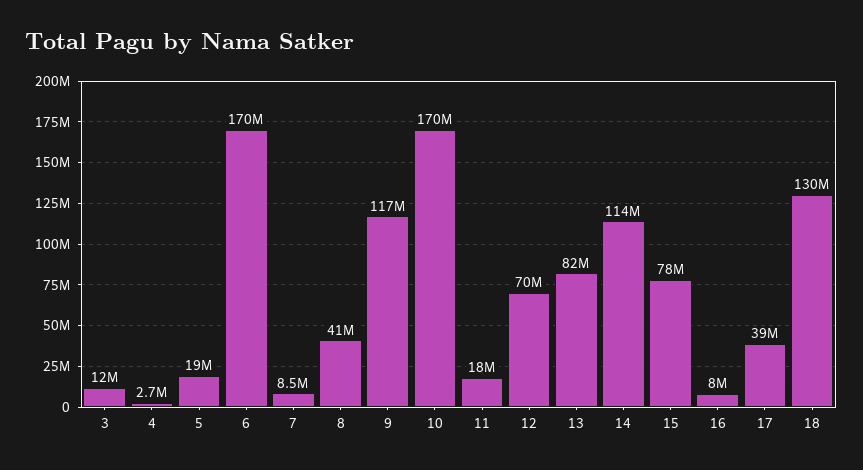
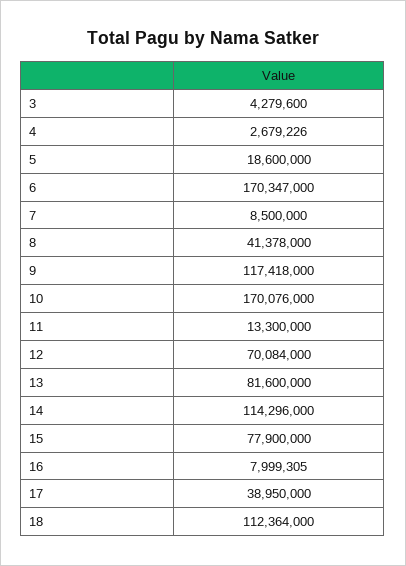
3: 12000000 -> 4279600
11: 18000000 -> 13300000
18: 130000000 -> 112364000

